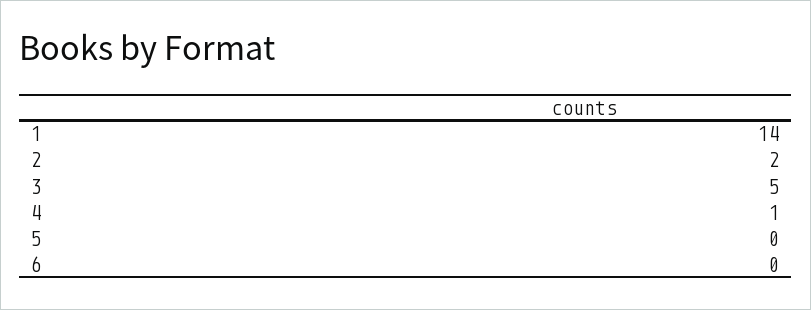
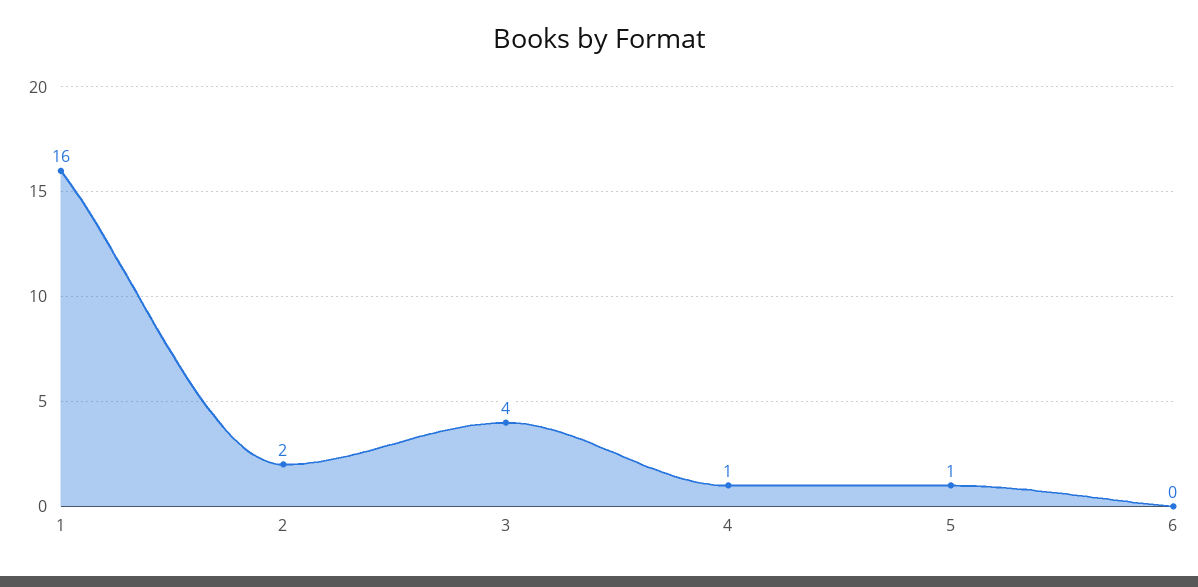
1: 14 -> 16
3: 5 -> 4
5: 0 -> 1

